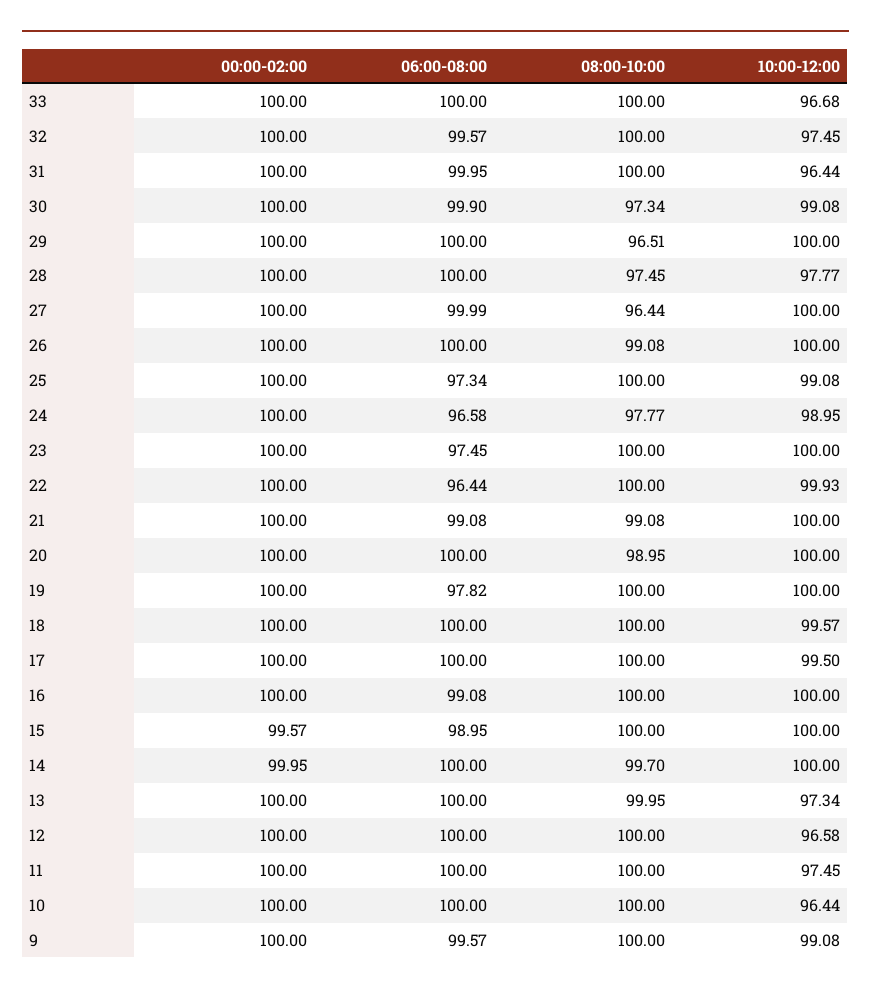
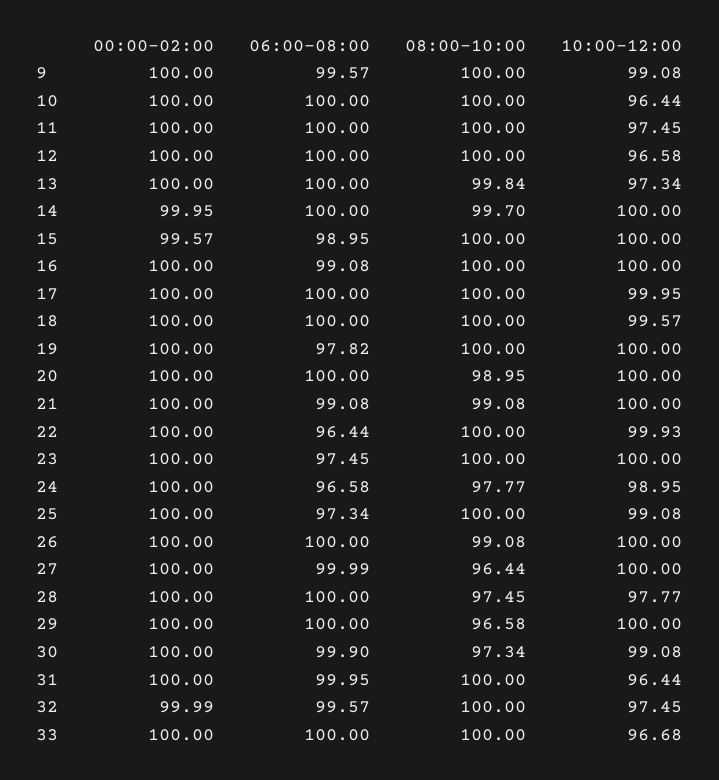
00:00-02:00, 32: 100 -> 99.99
08:00-10:00, 29: 96.51 -> 96.58
10:00-12:00, 17: 99.5 -> 99.95
08:00-10:00, 13: 99.95 -> 99.84

